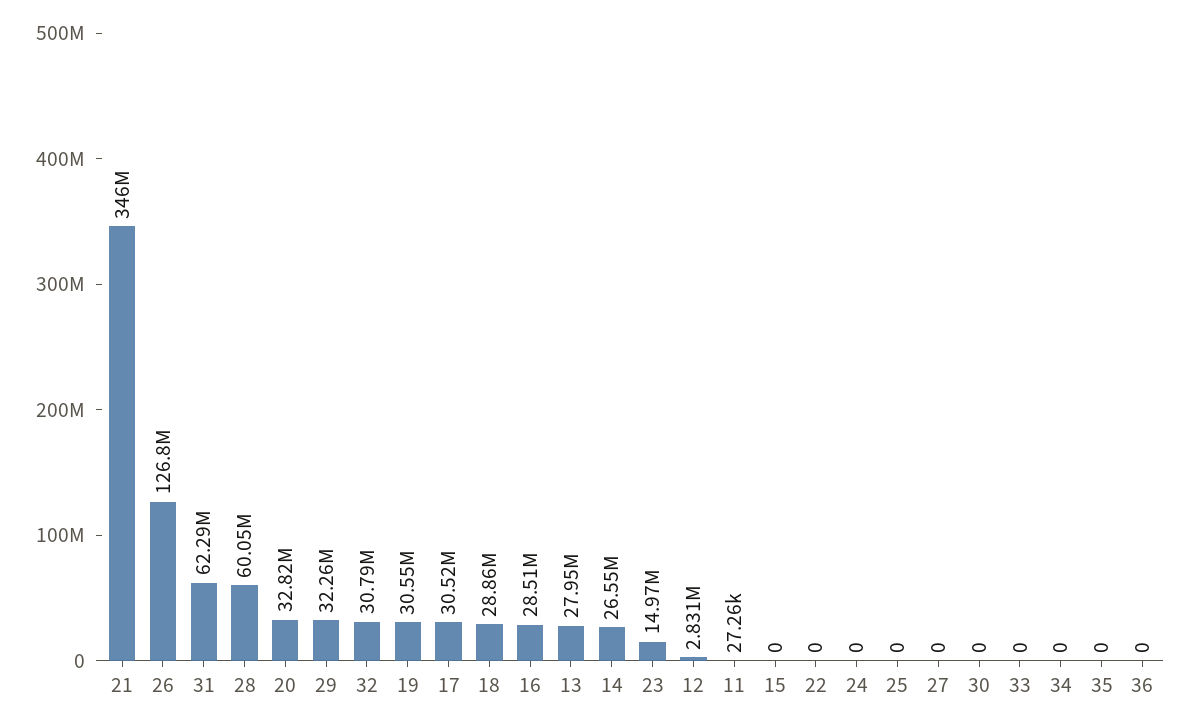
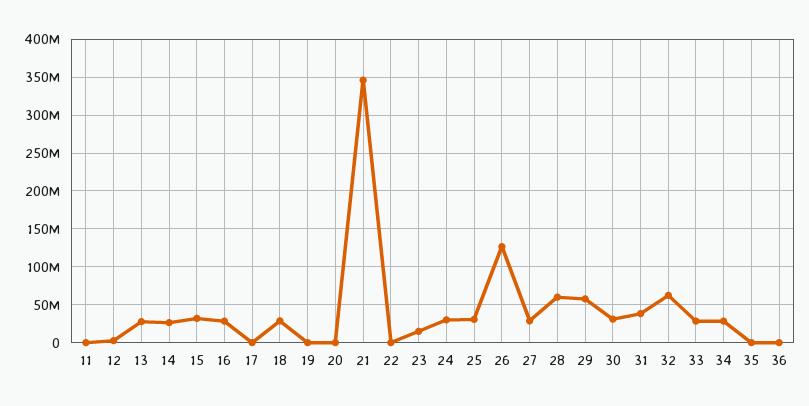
31: 62290000 -> 40000000
20: 32820000 -> 0
29: 32260000 -> 60000000
32: 30790000 -> 60000000
19: 30550000 -> 0
17: 30520000 -> 0
15: 0 -> 30000000
24: 0 -> 30000000
25: 0 -> 30000000
27: 0 -> 30000000
30: 0 -> 30000000
33: 0 -> 30000000
34: 0 -> 30000000

